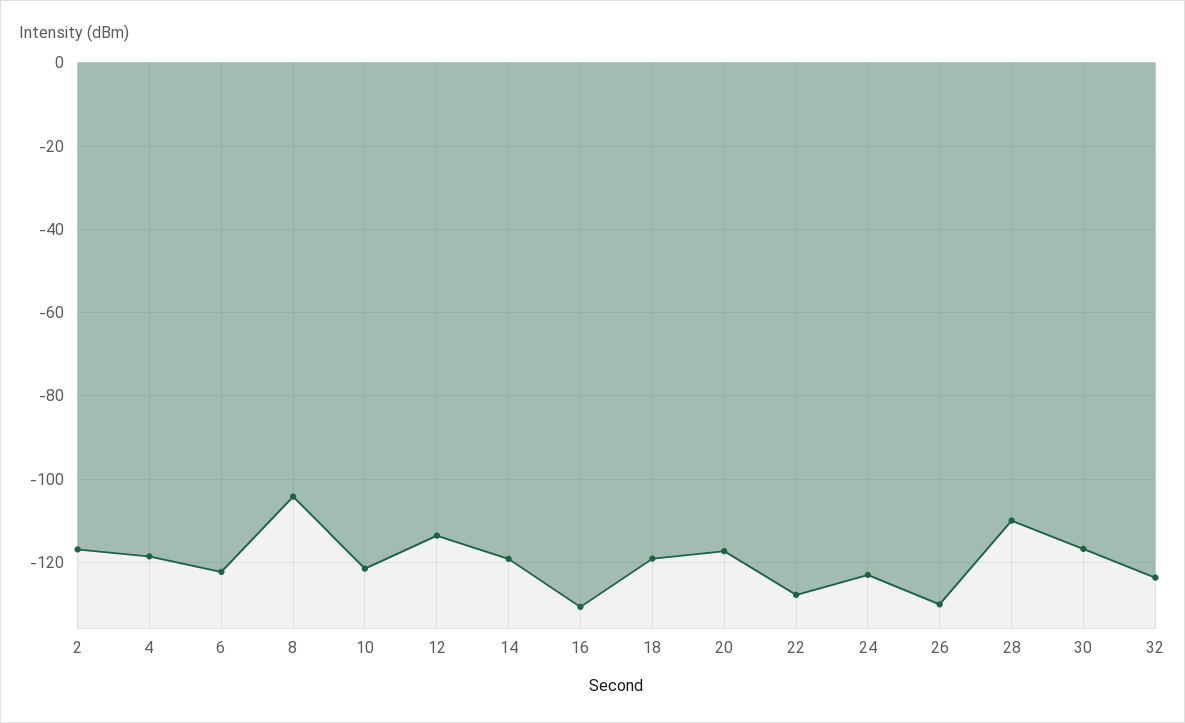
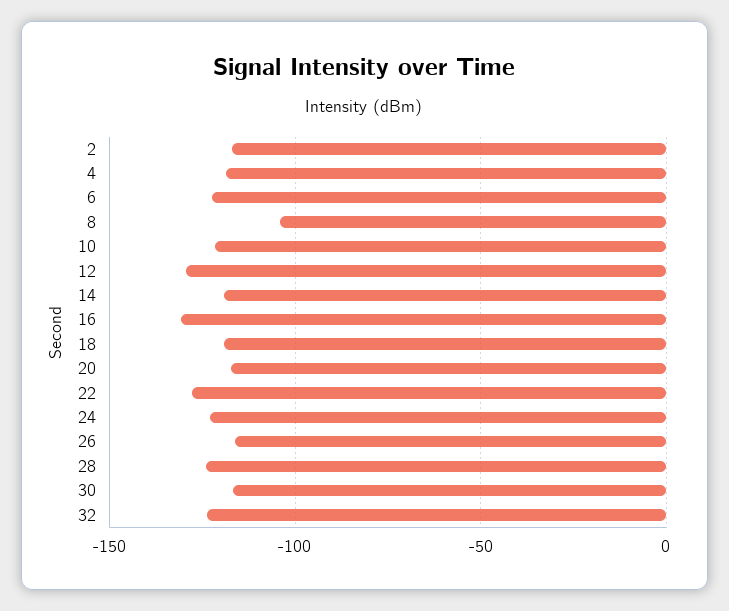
12: -114 -> -130
26: -130 -> -115
28: -110 -> -125

